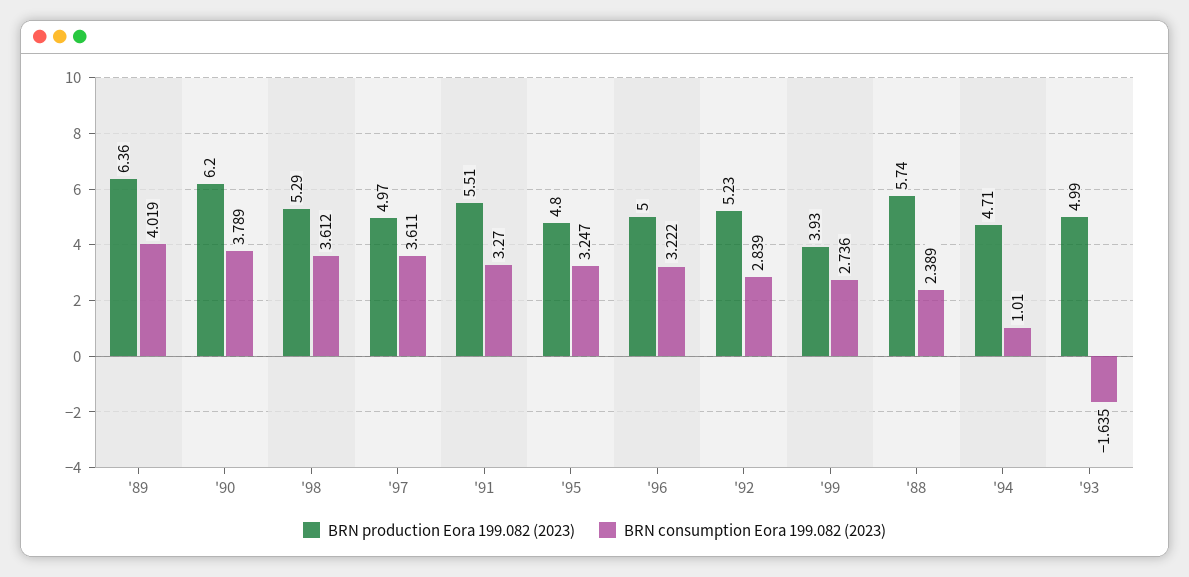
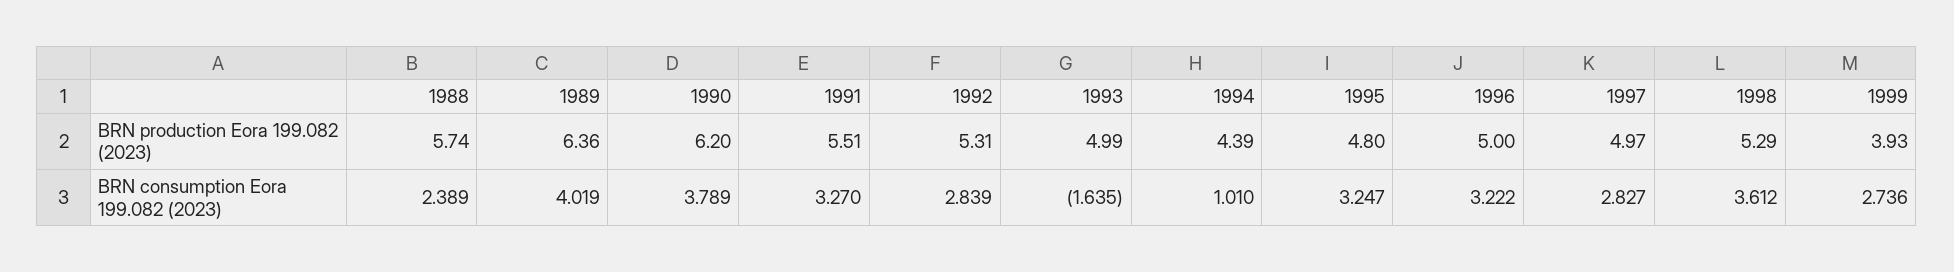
BRN consumption Eora 199.082 (2023), '97: 3.611 -> 2.827
BRN production Eora 199.082 (2023), '92: 5.23 -> 5.31
BRN production Eora 199.082 (2023), '94: 4.71 -> 4.39

